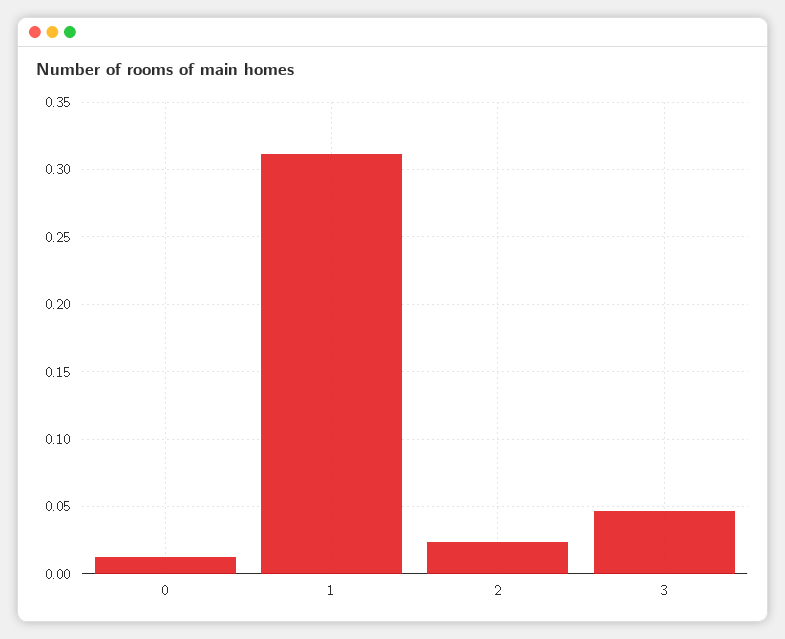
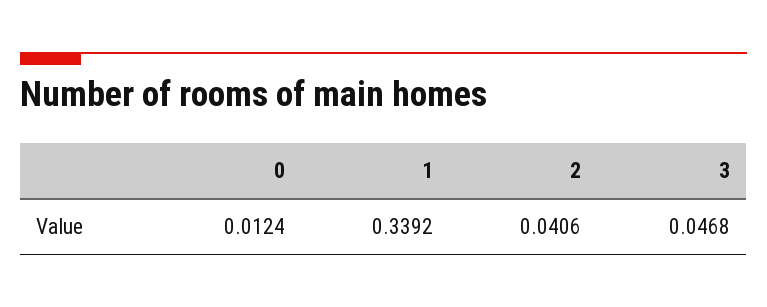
1: 0.31 -> 0.3392
2: 0.025 -> 0.0406

